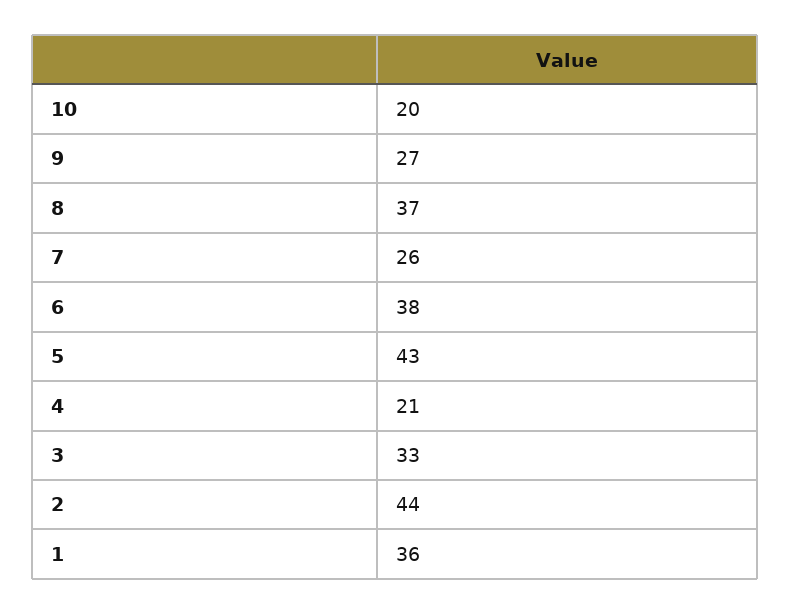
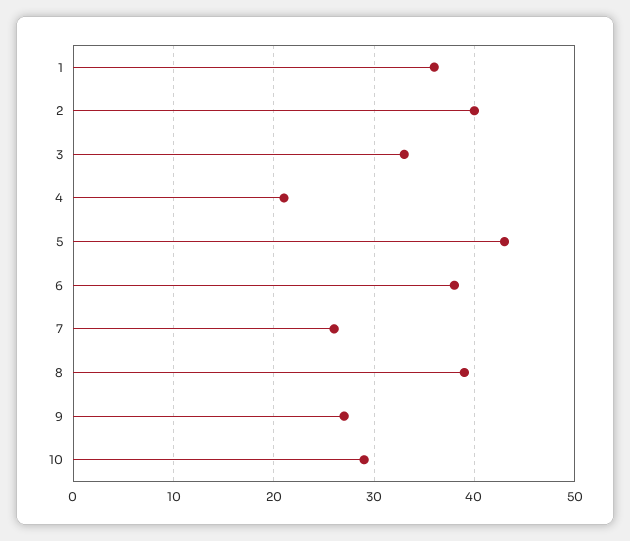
10: 20 -> 29
8: 37 -> 39
2: 44 -> 40

